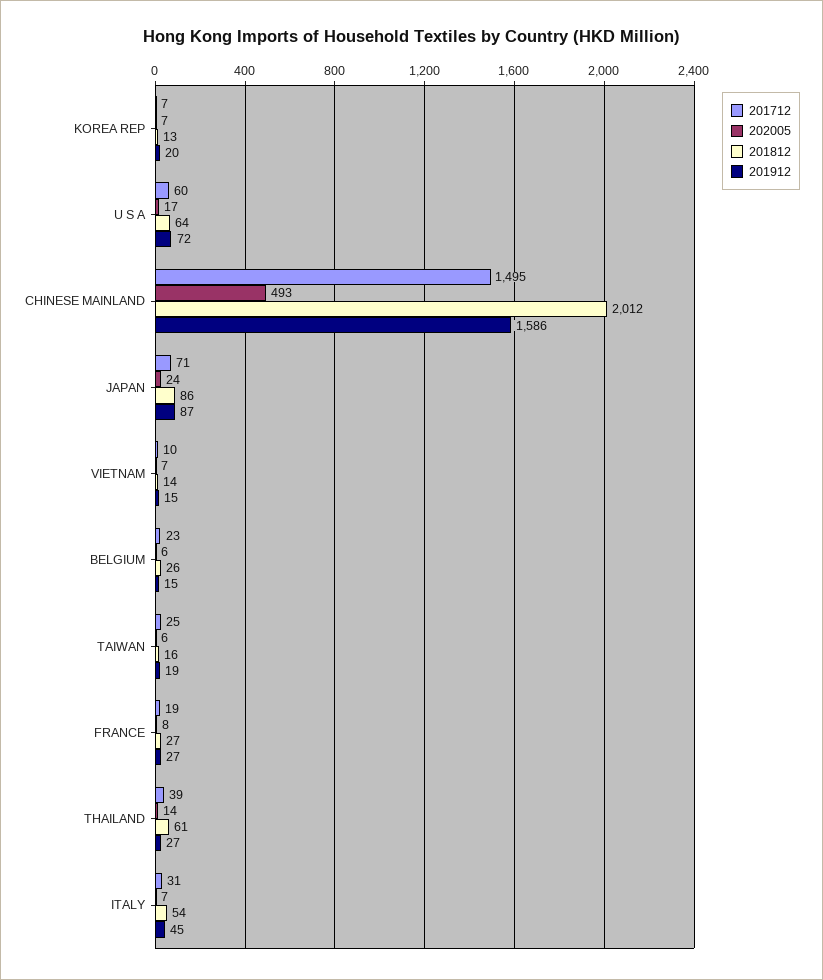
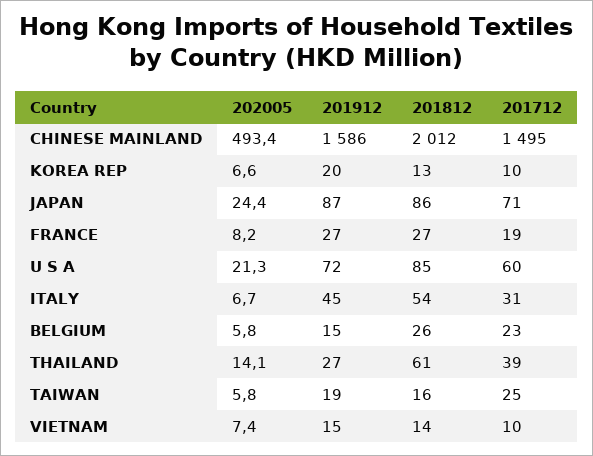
201712, KOREA REP: 7 -> 10
202005, U S A: 17 -> 21.3
201812, U S A: 64 -> 85

